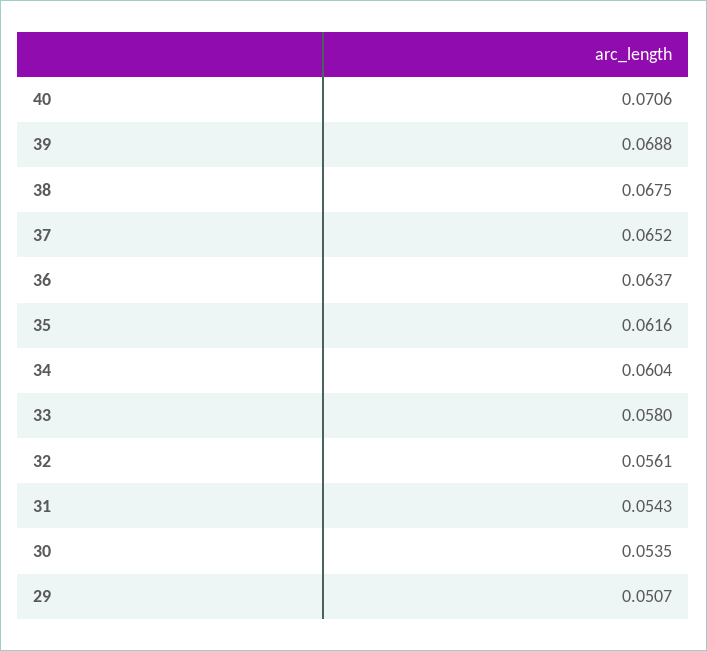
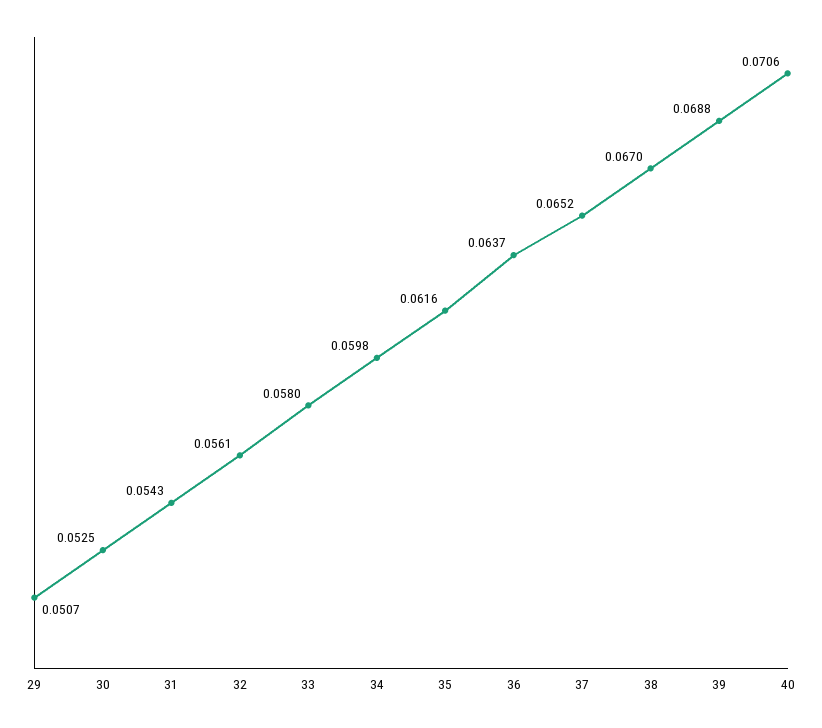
38: 0.0675 -> 0.067
34: 0.0604 -> 0.0598
30: 0.0535 -> 0.0525

